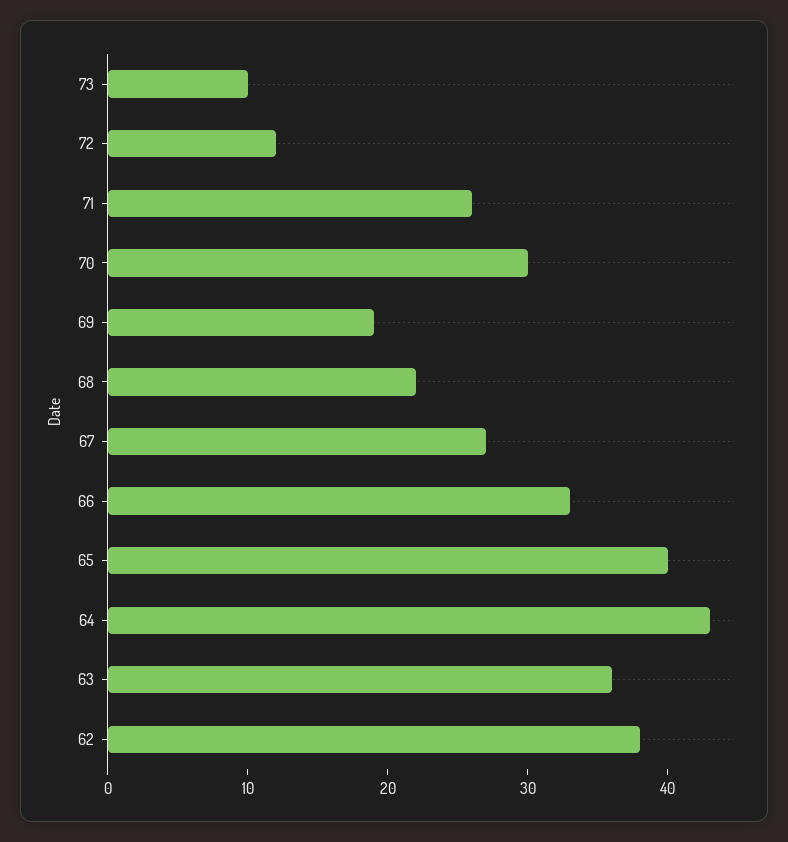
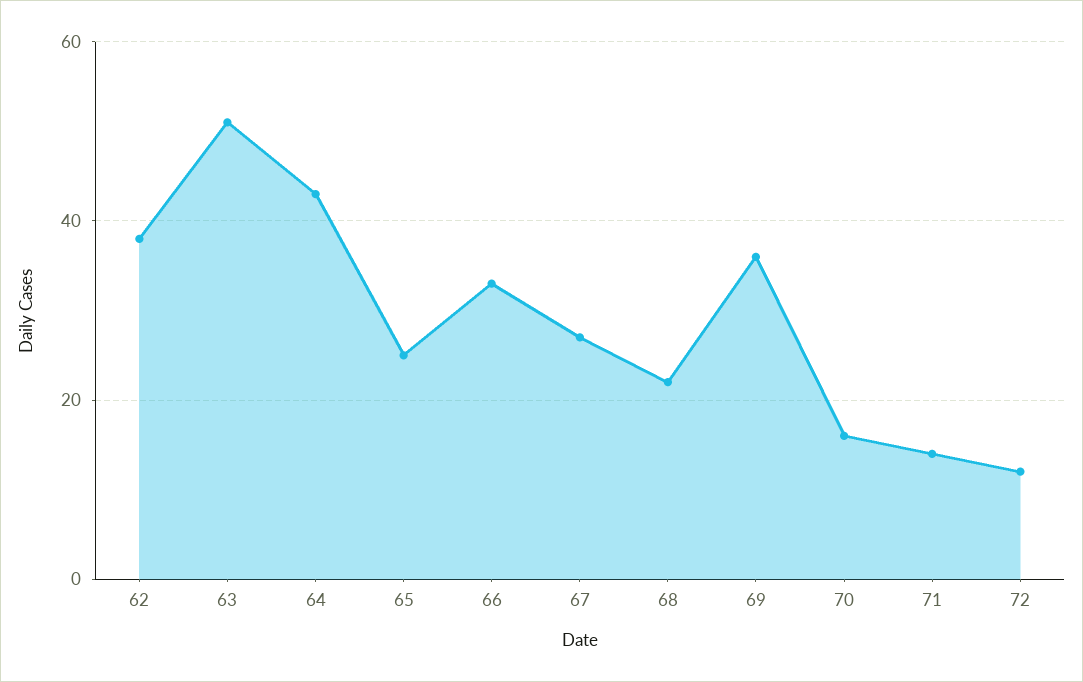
73: 10 -> none
71: 26 -> 15
70: 30 -> 15
69: 19 -> 35
65: 40 -> 25
63: 36 -> 50

